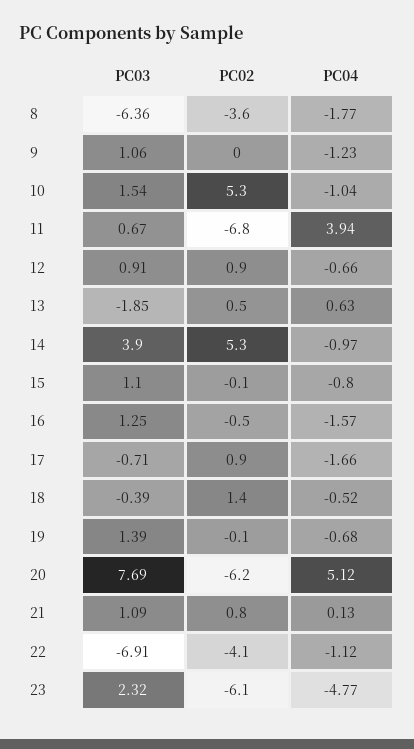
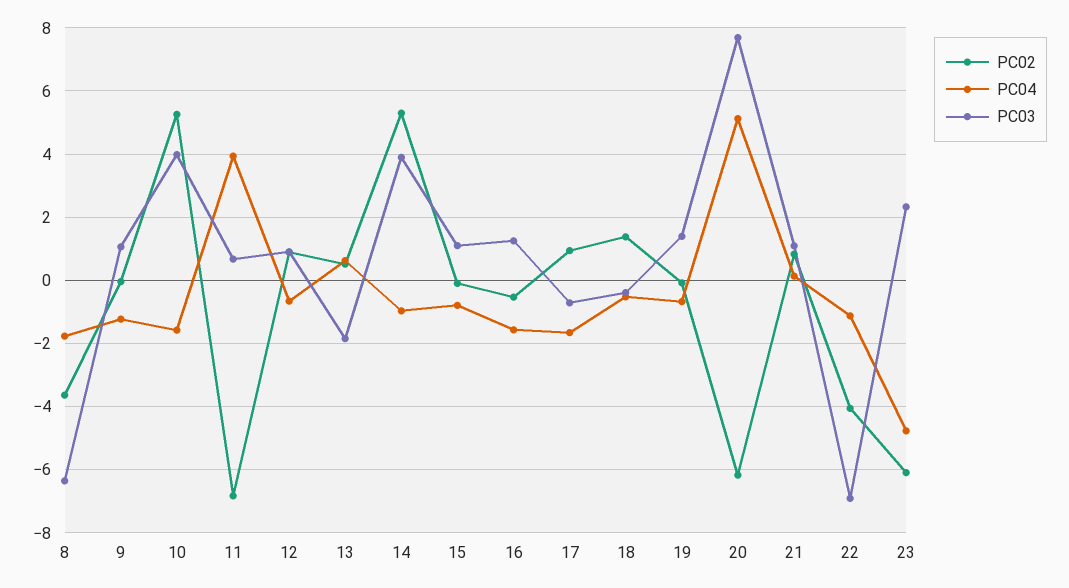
PC03, 10: 1.54 -> 4
PC04, 10: -1.04 -> -1.6

